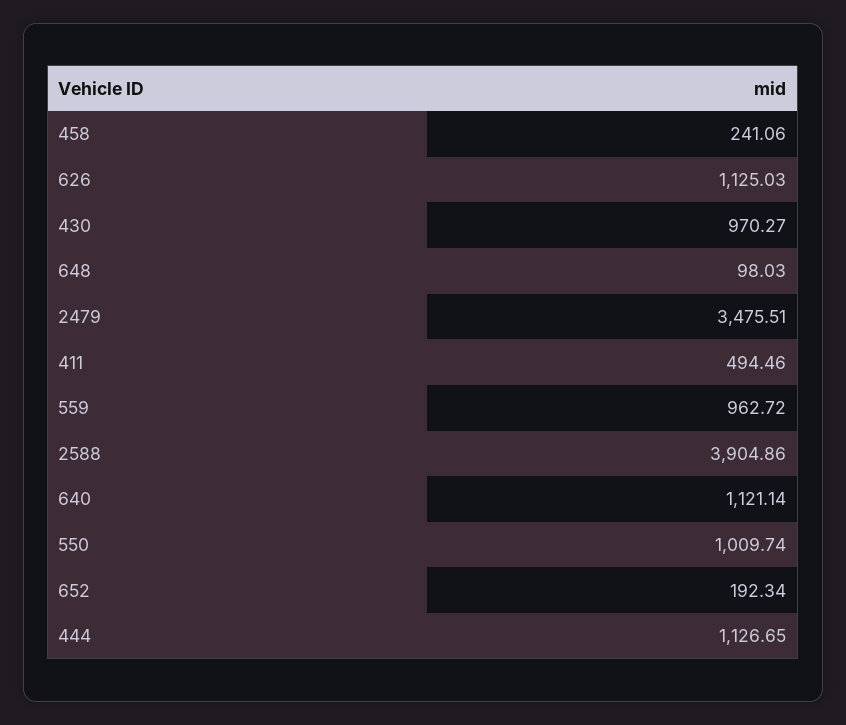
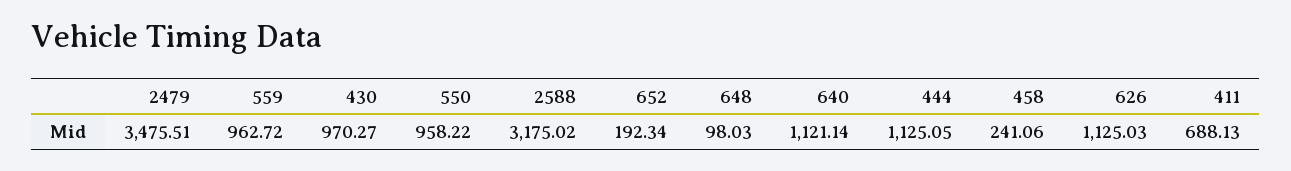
411: 494.46 -> 688.13
2588: 3904.86 -> 3175.02
550: 1009.74 -> 958.22
444: 1126.65 -> 1125.05

